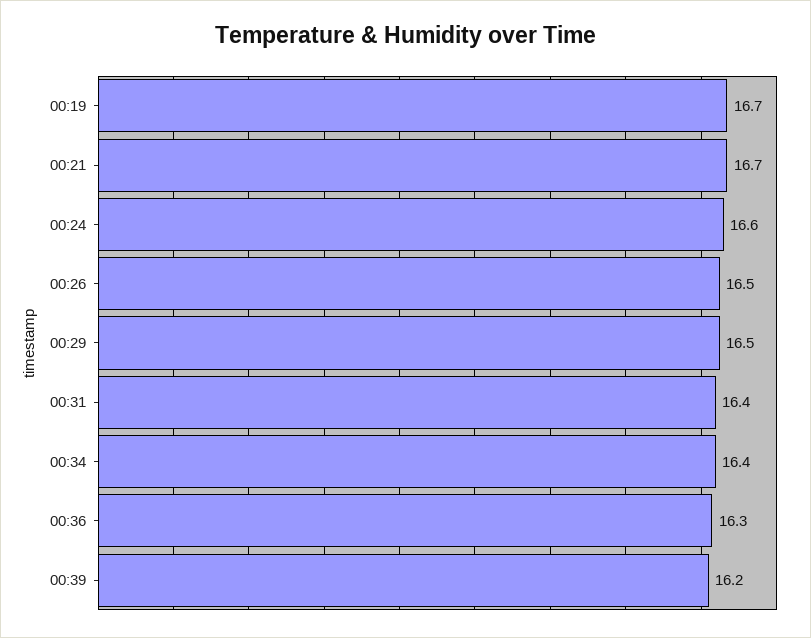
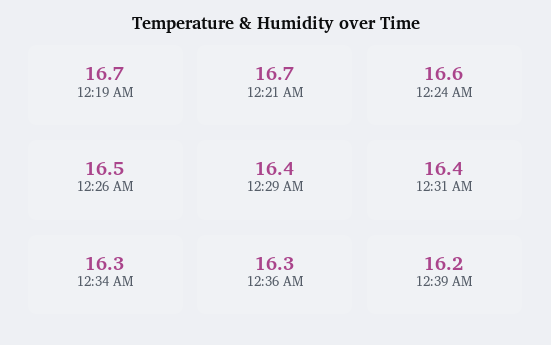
00:29: 16.5 -> 16.4
00:34: 16.4 -> 16.3

